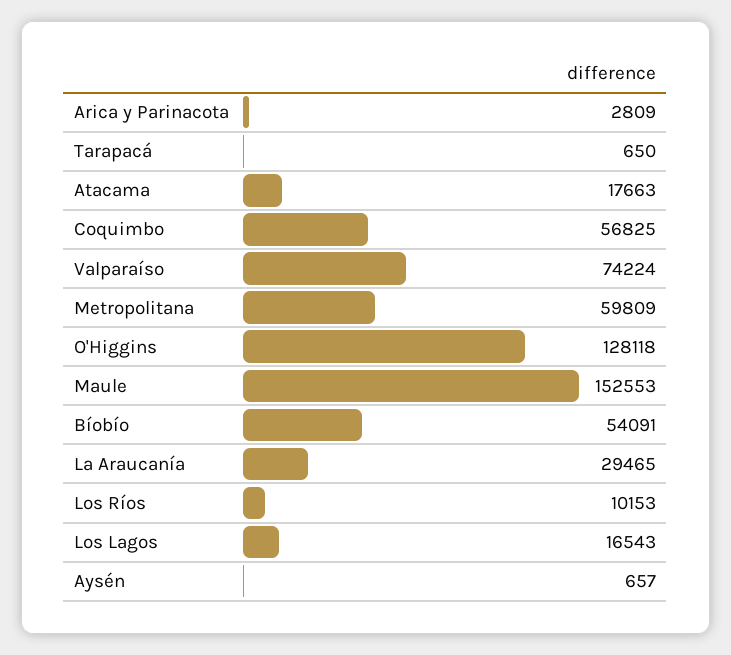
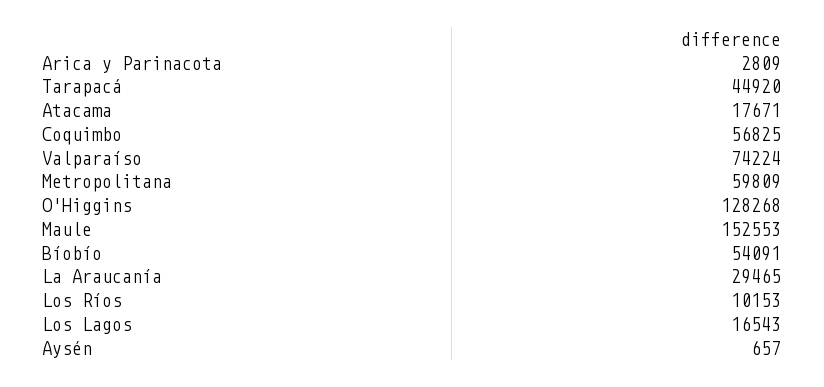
Tarapacá: 650 -> 44920
Atacama: 17663 -> 17671
O'Higgins: 128118 -> 128268

